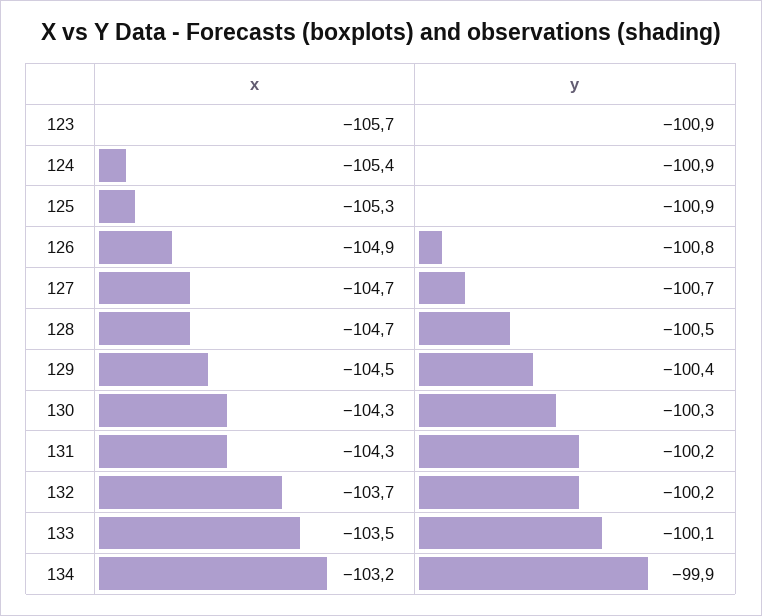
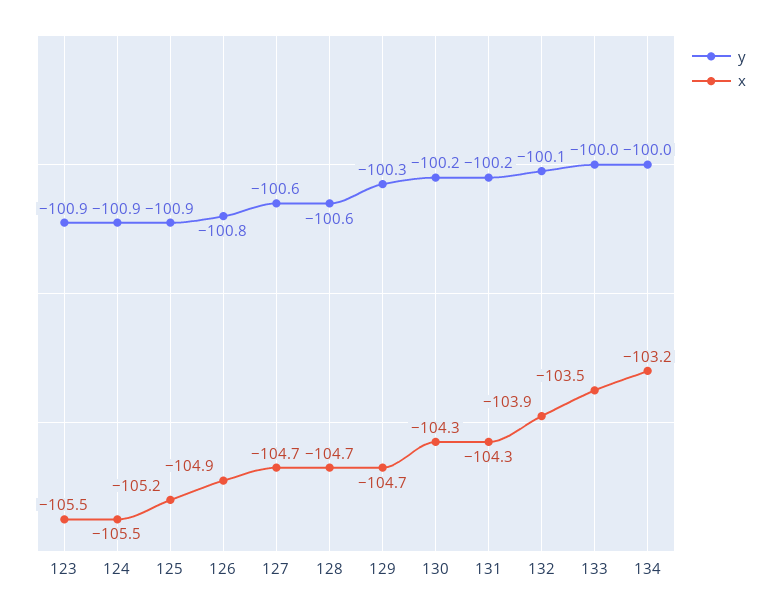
x, 123: -105.7 -> -105.5
x, 124: -105.4 -> -105.5
x, 125: -105.3 -> -105.2
y, 127: -100.7 -> -100.6
y, 128: -100.5 -> -100.6
x, 129: -104.5 -> -104.7
y, 129: -100.4 -> -100.3
y, 130: -100.3 -> -100.2
x, 132: -103.7 -> -103.9
y, 132: -100.2 -> -100.1
y, 133: -100.1 -> -100
y, 134: -99.9 -> -100

